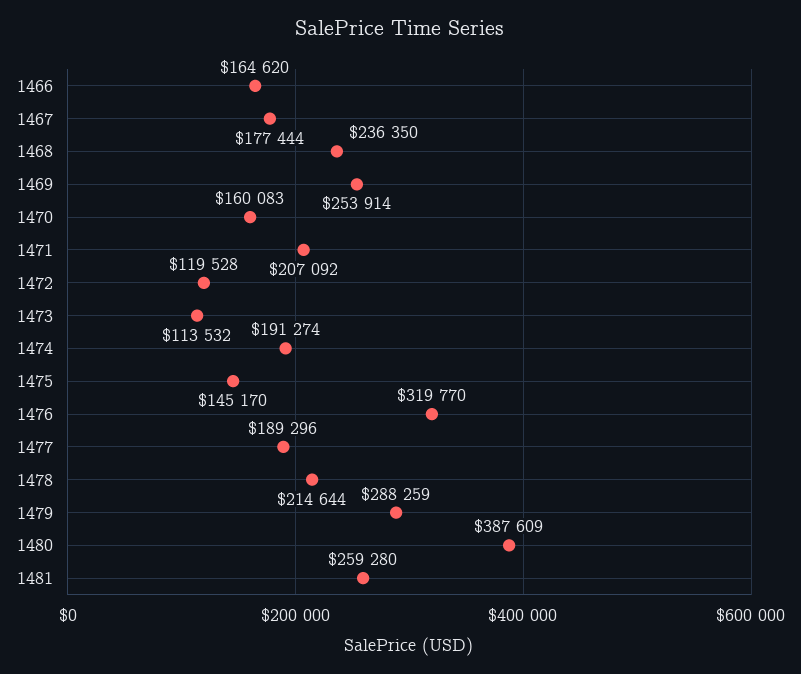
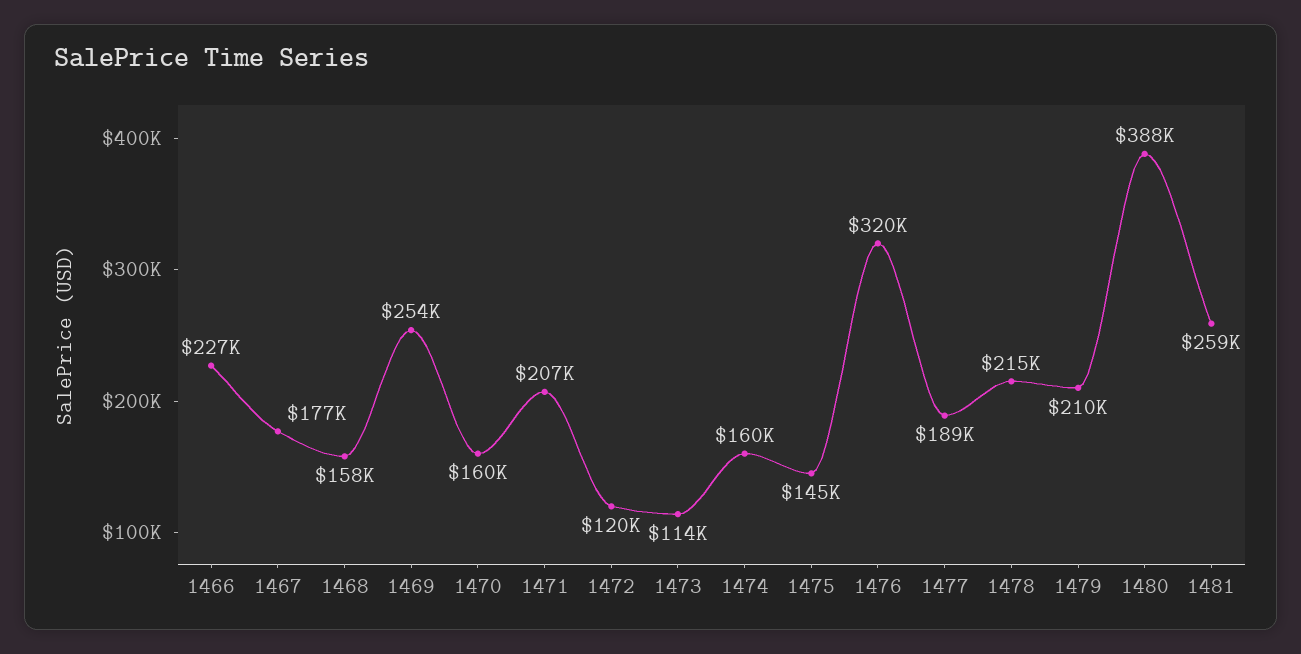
1466: 164620 -> 227000
1468: 236350 -> 158000
1474: 191274 -> 160000
1479: 288259 -> 210000

